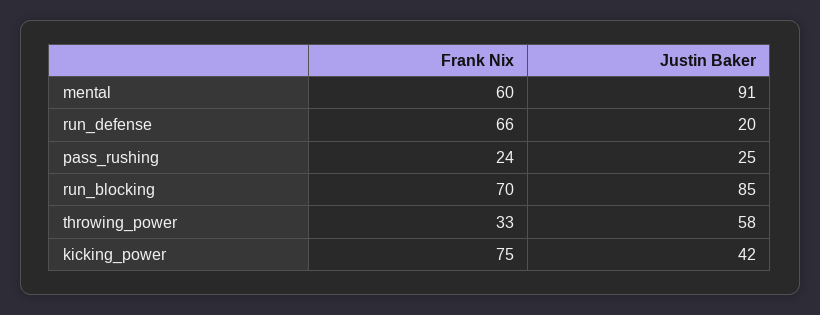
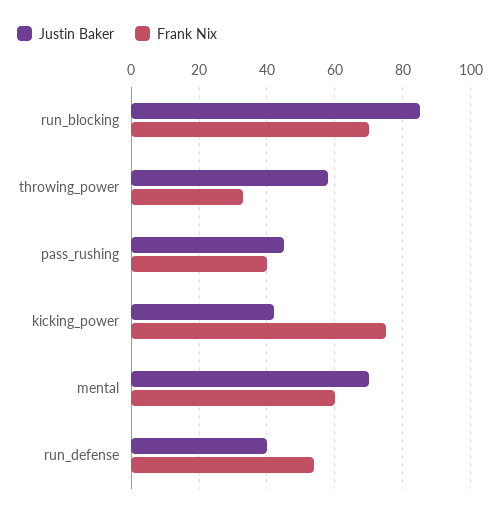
Justin Baker, mental: 91 -> 70
Frank Nix, run_defense: 66 -> 55
Justin Baker, run_defense: 20 -> 40
Frank Nix, pass_rushing: 24 -> 40
Justin Baker, pass_rushing: 25 -> 45

